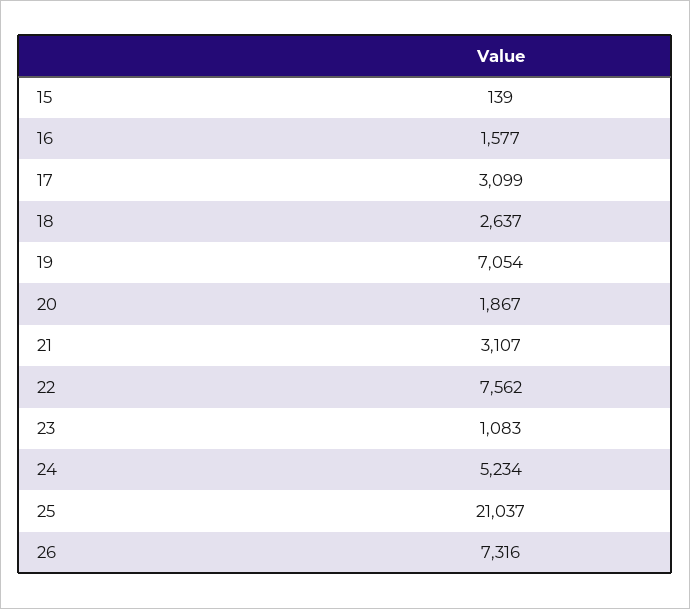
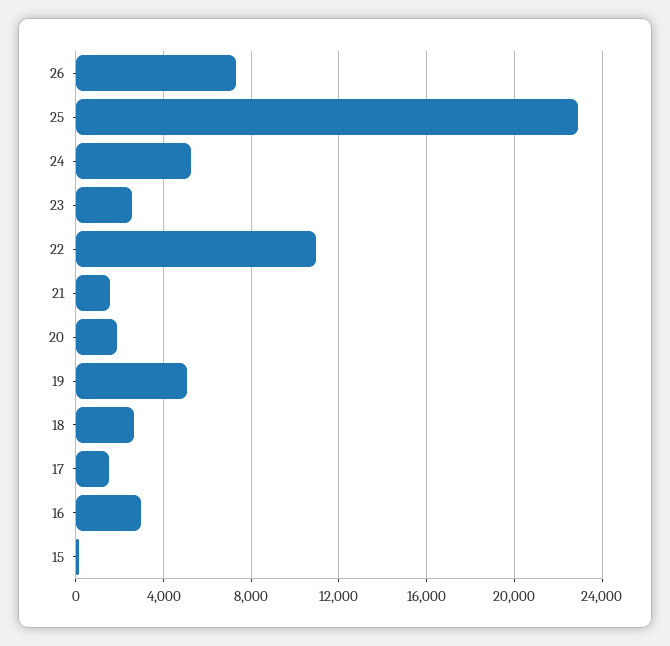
16: 1577 -> 3000
17: 3099 -> 1500
19: 7054 -> 5000
21: 3107 -> 1500
22: 7562 -> 11000
23: 1083 -> 2500
25: 21037 -> 23000

